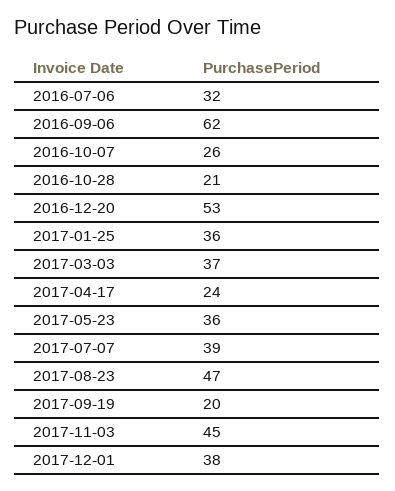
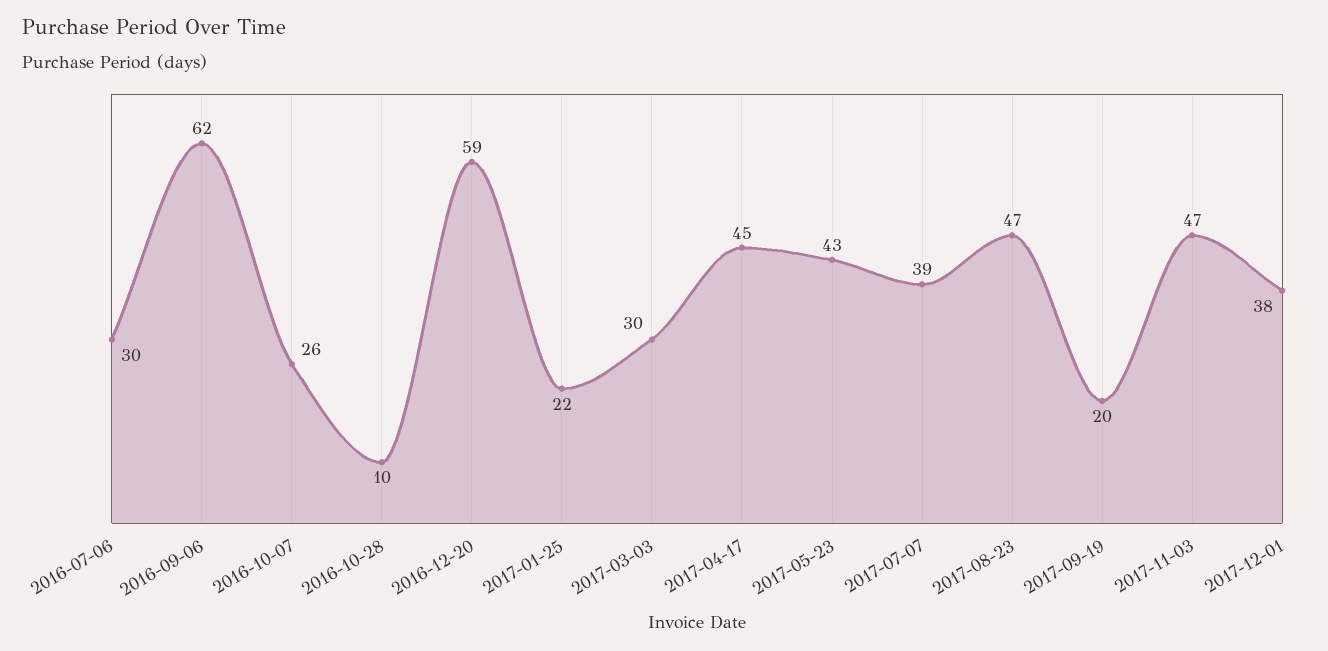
2016-07-06: 32 -> 30
2016-10-28: 21 -> 10
2016-12-20: 53 -> 59
2017-01-25: 36 -> 22
2017-03-03: 37 -> 30
2017-04-17: 24 -> 45
2017-05-23: 36 -> 43
2017-11-03: 45 -> 47

